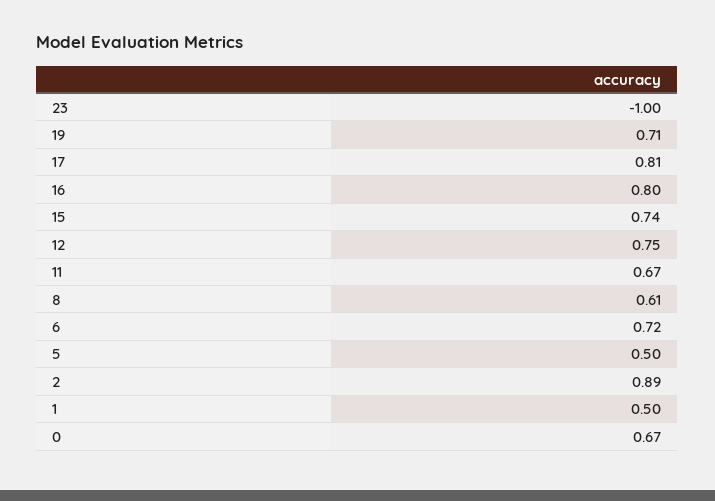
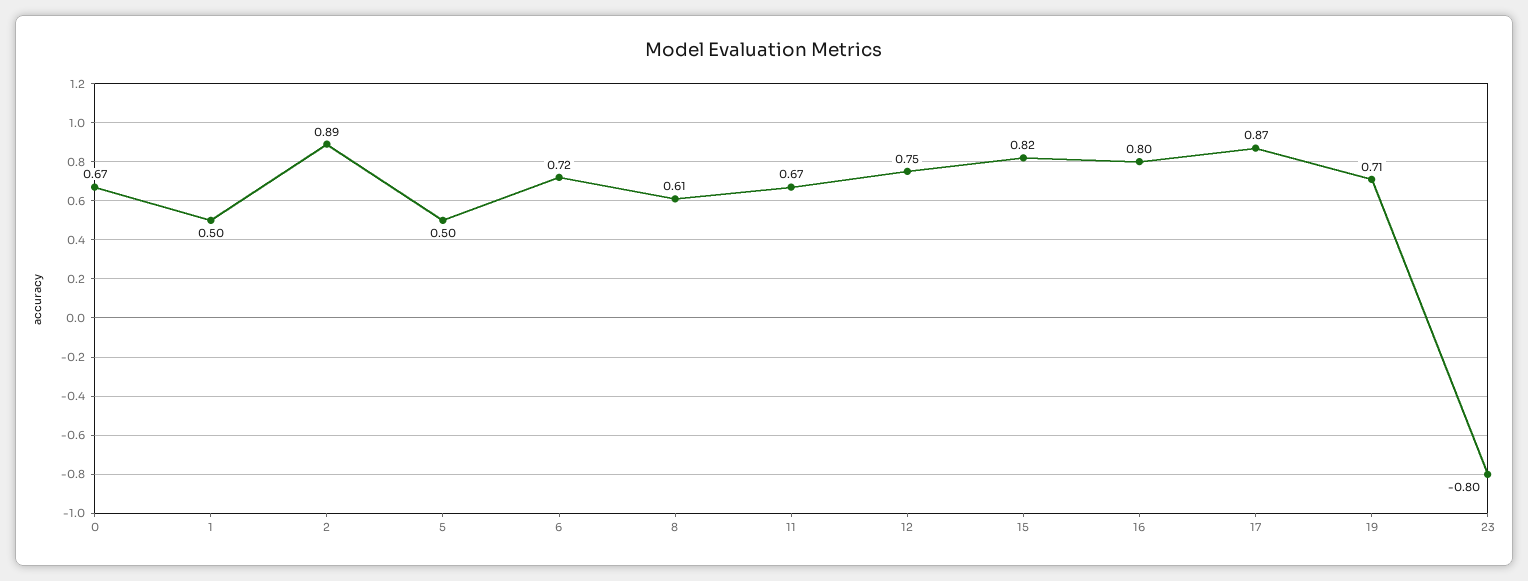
23: -1 -> -0.8
17: 0.81 -> 0.87
15: 0.74 -> 0.82

